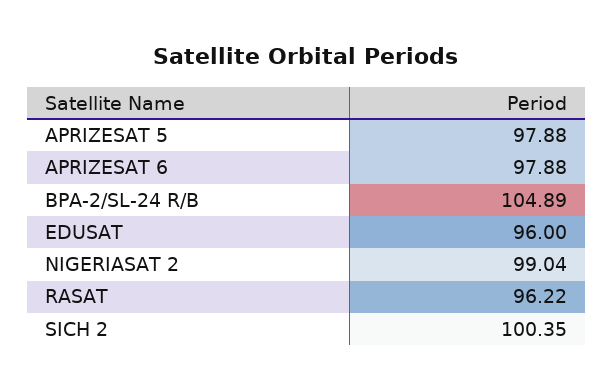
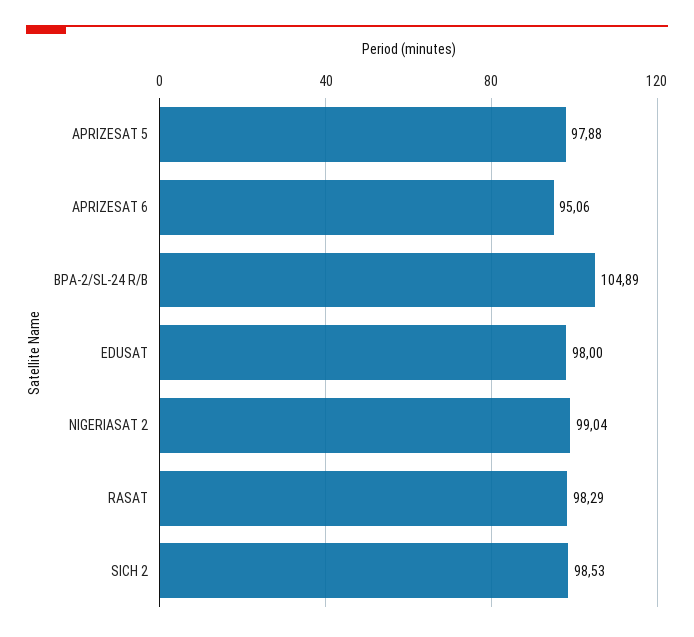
APRIZESAT 6: 97.88 -> 95.06
EDUSAT: 96 -> 98
RASAT: 96.22 -> 98.29
SICH 2: 100.35 -> 98.53

